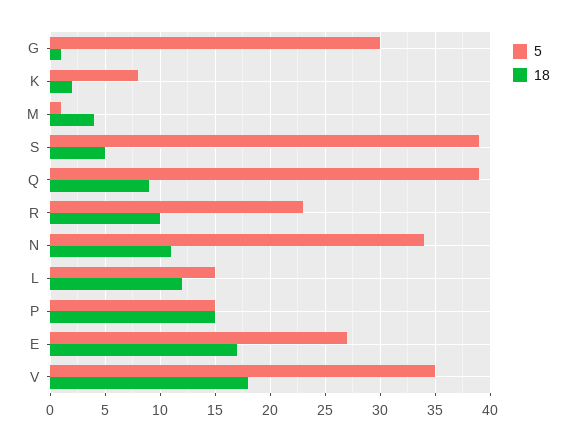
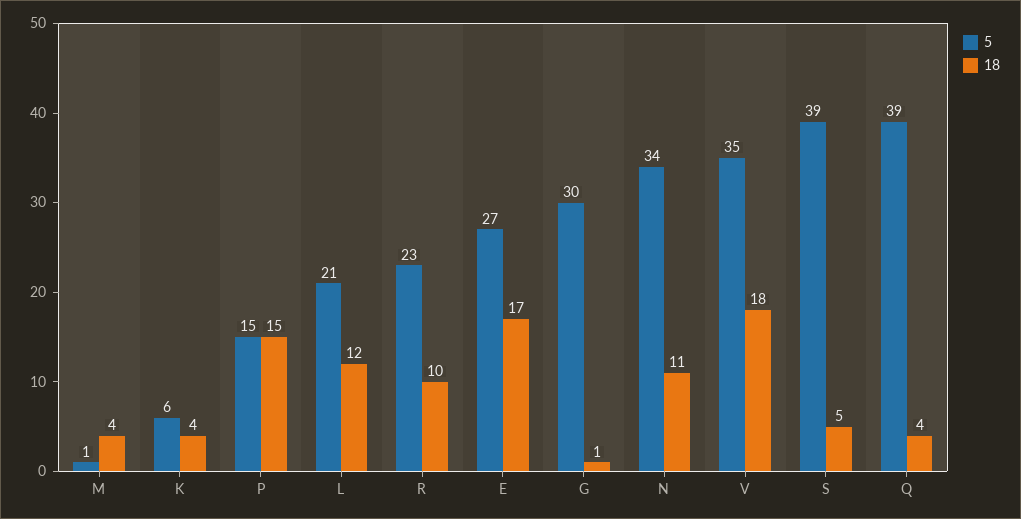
5, K: 8 -> 6
18, K: 2 -> 4
18, Q: 9 -> 4
5, L: 15 -> 21

